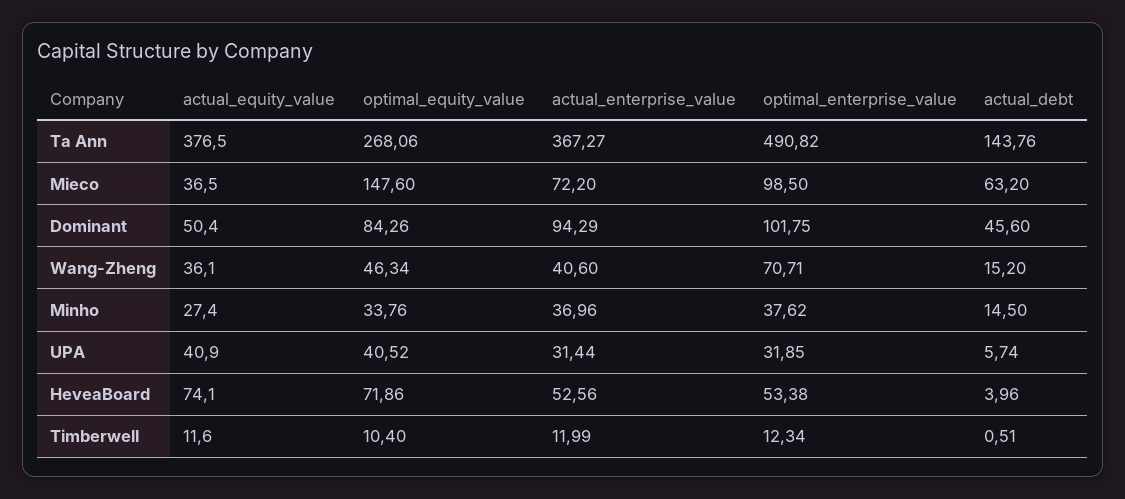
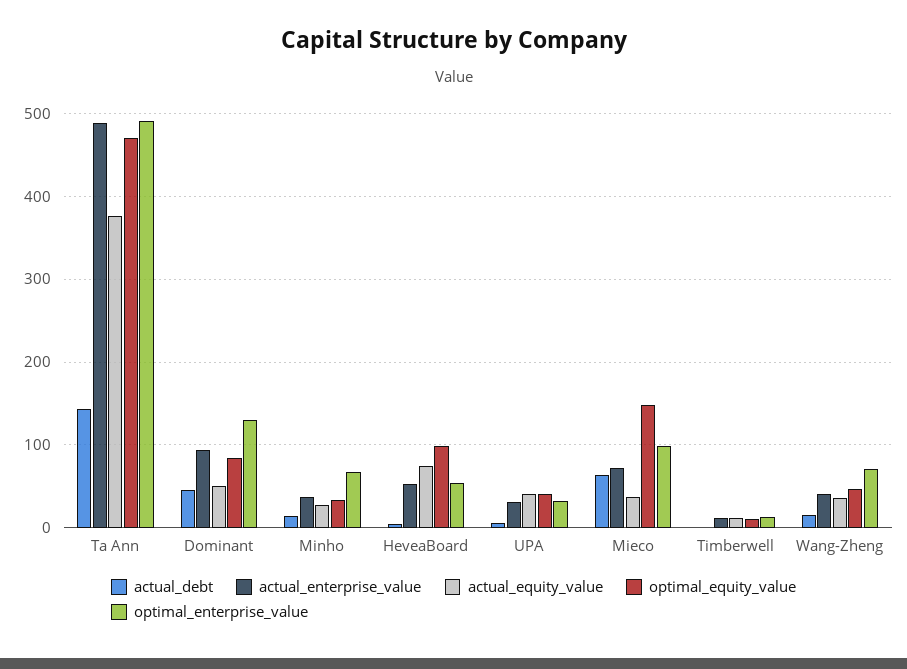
optimal_equity_value, Ta Ann: 268.06 -> 470
actual_enterprise_value, Ta Ann: 367.27 -> 490
optimal_enterprise_value, Dominant: 101.75 -> 130
optimal_enterprise_value, Minho: 37.62 -> 70
optimal_equity_value, HeveaBoard: 71.86 -> 100

